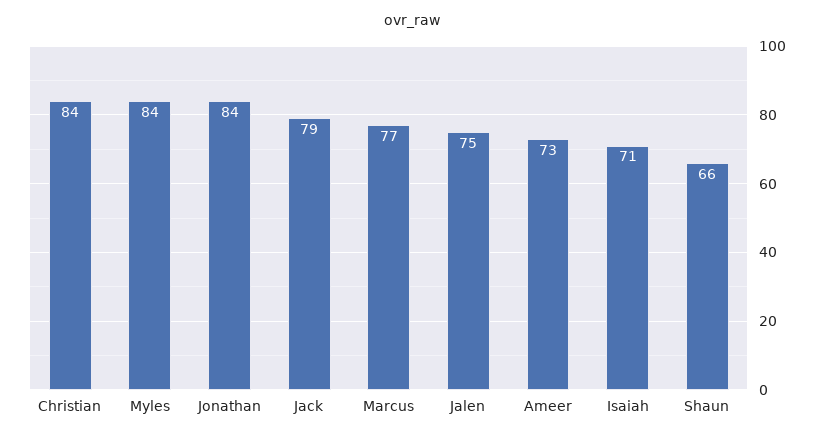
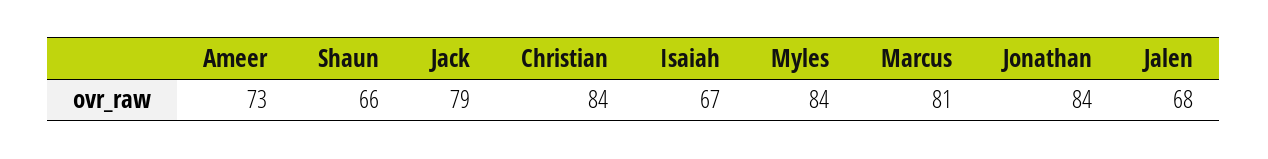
Marcus: 77 -> 81
Jalen: 75 -> 68
Isaiah: 71 -> 67

